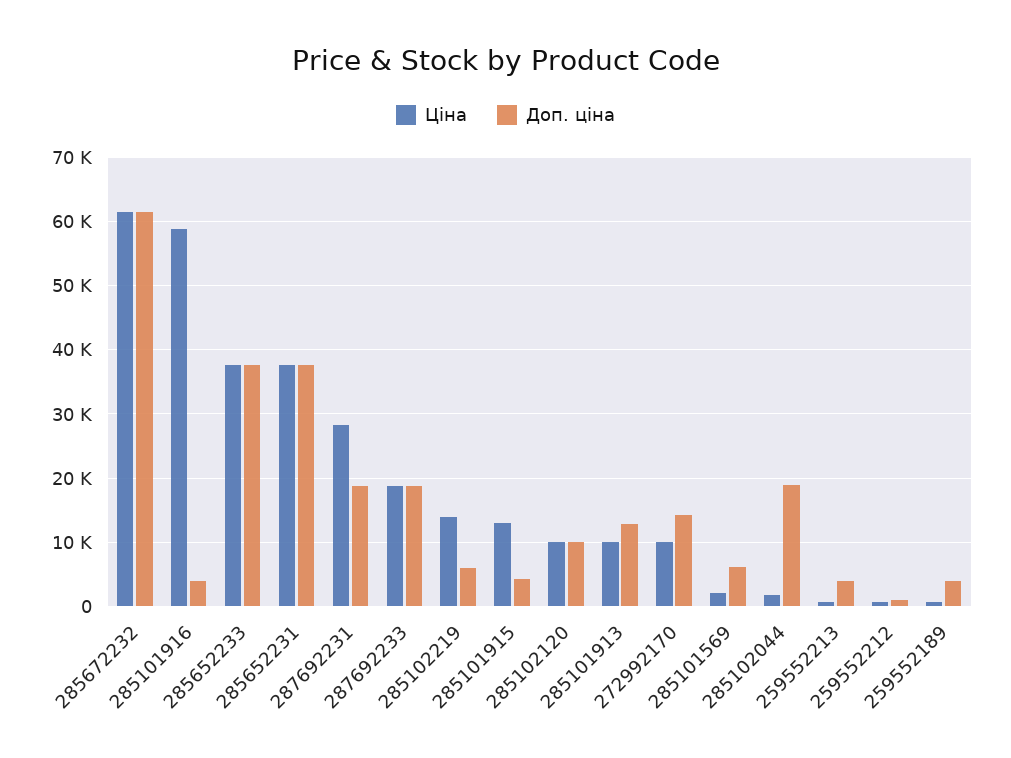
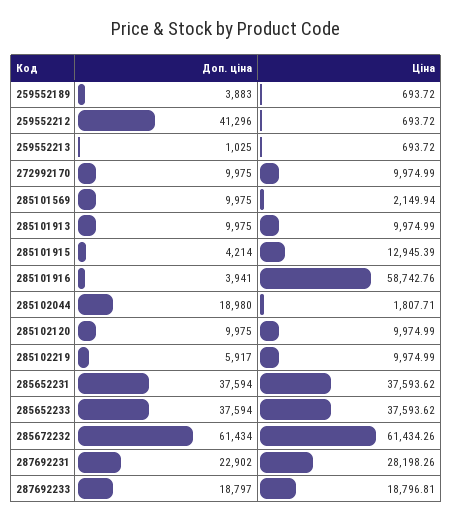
Доп. ціна, 287692231: 19000 -> 22902
Ціна, 285102219: 14000 -> 9974.99
Доп. ціна, 285101913: 13000 -> 9975
Доп. ціна, 272992170: 14000 -> 9975
Доп. ціна, 285101569: 6000 -> 9975
Доп. ціна, 259552213: 4000 -> 1025
Доп. ціна, 259552212: 1000 -> 41296

